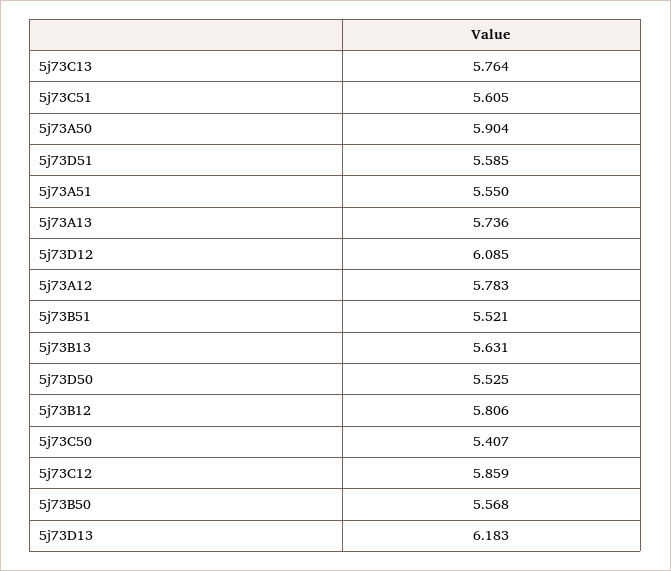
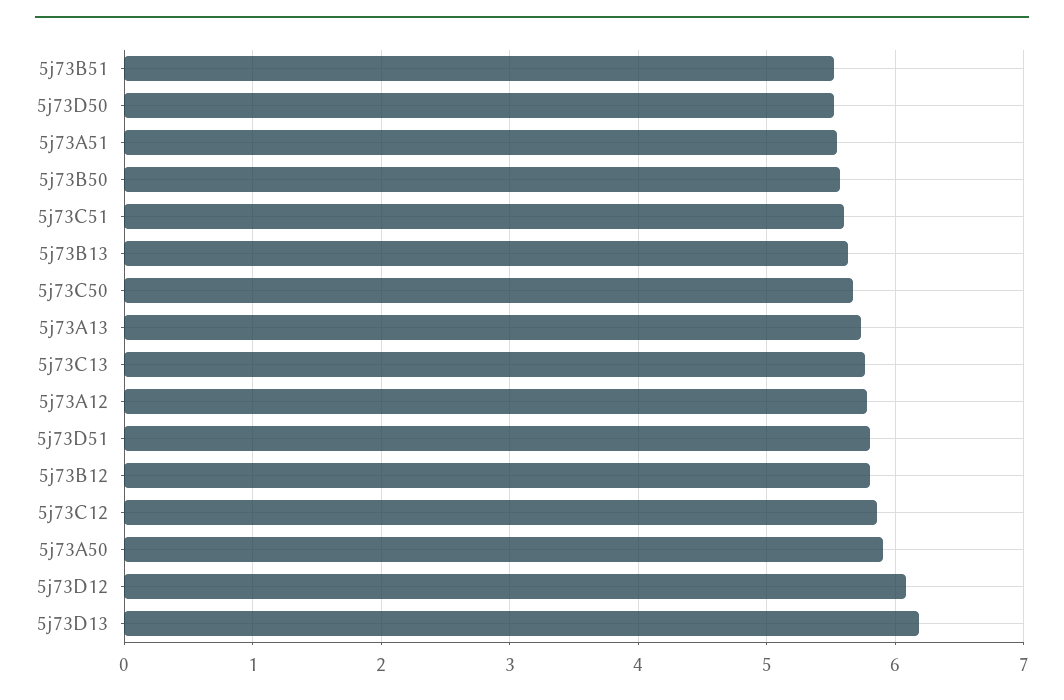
5j73D51: 5.585 -> 5.8
5j73C50: 5.407 -> 5.7

